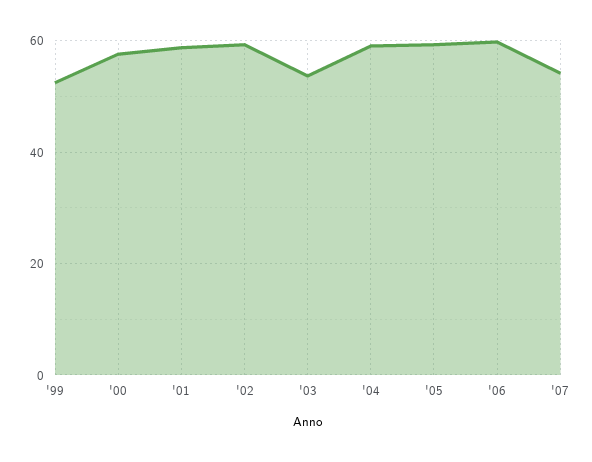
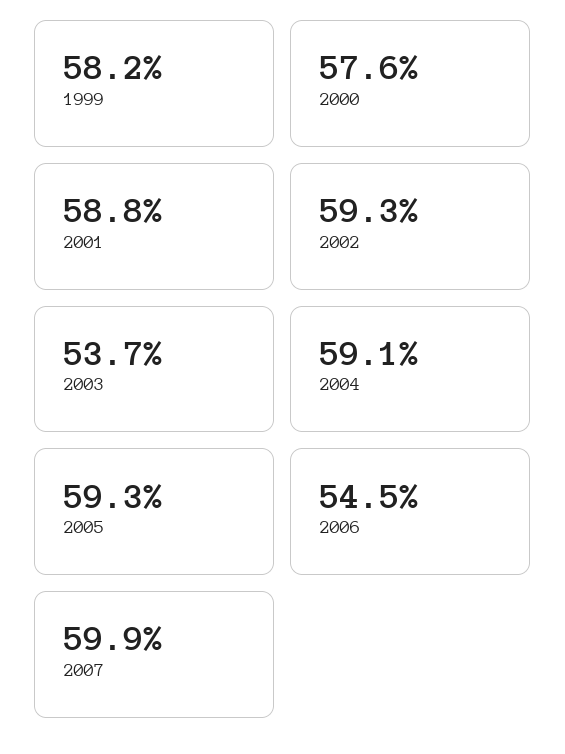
'99: 52 -> 58.2
'06: 60 -> 54.5
'07: 54 -> 59.9

